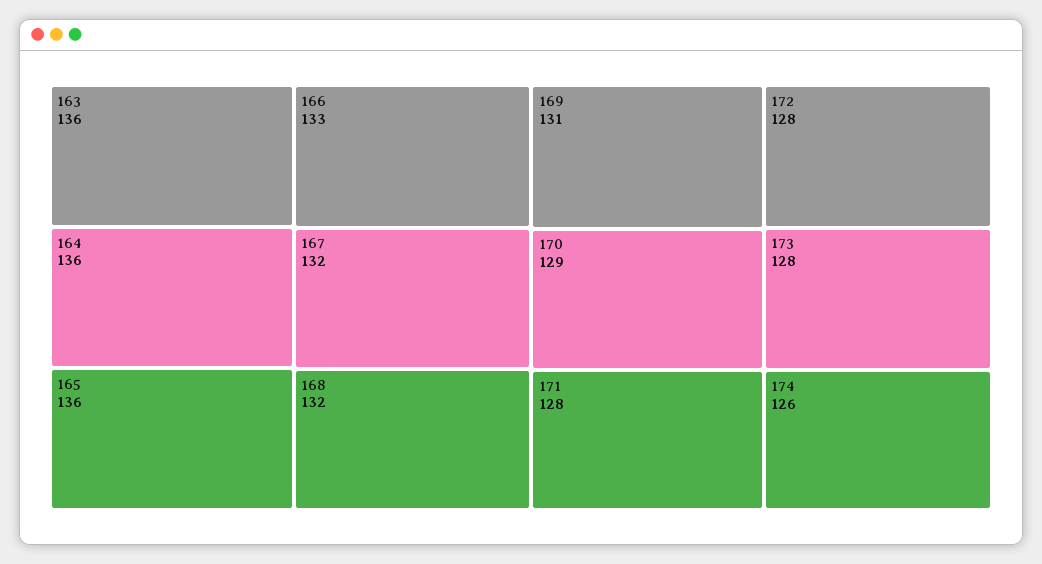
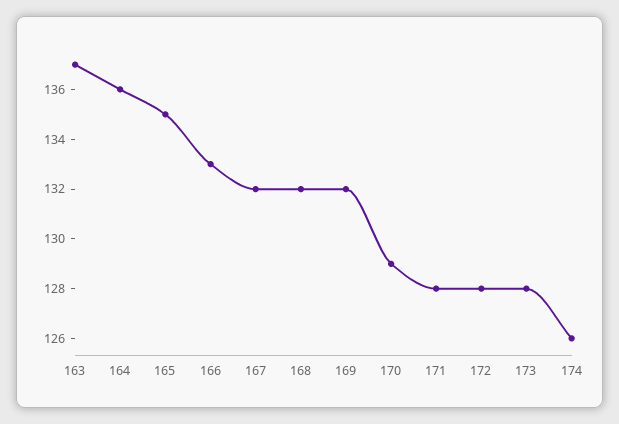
163: 136 -> 137
165: 136 -> 135
169: 131 -> 132

